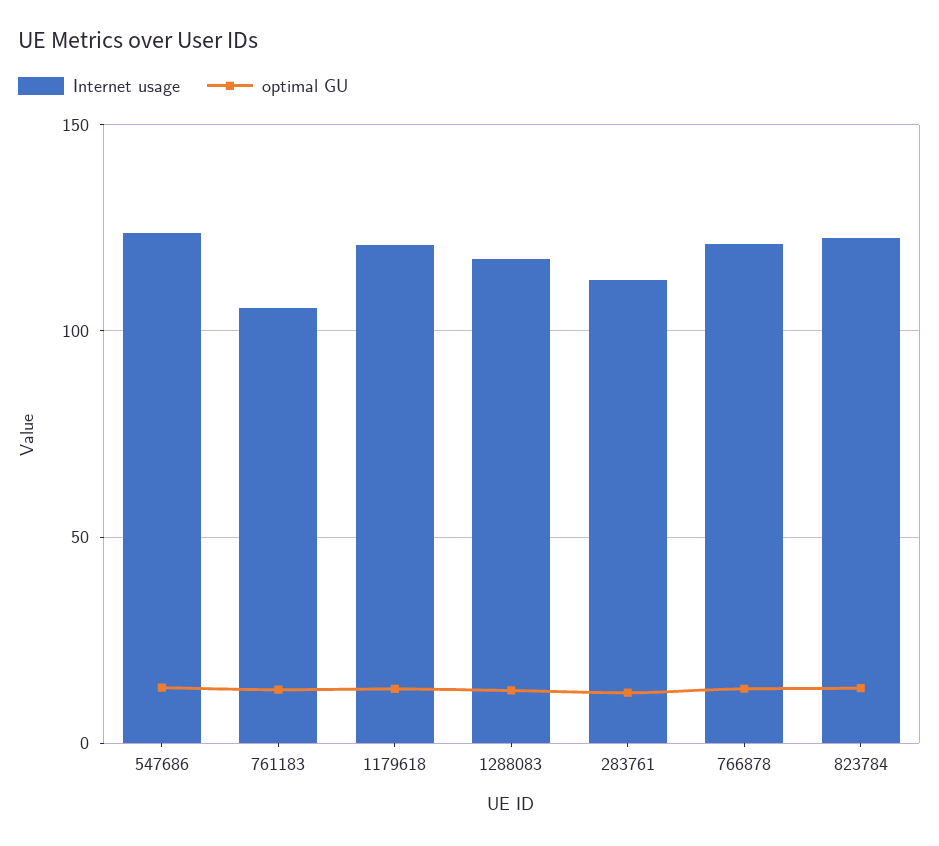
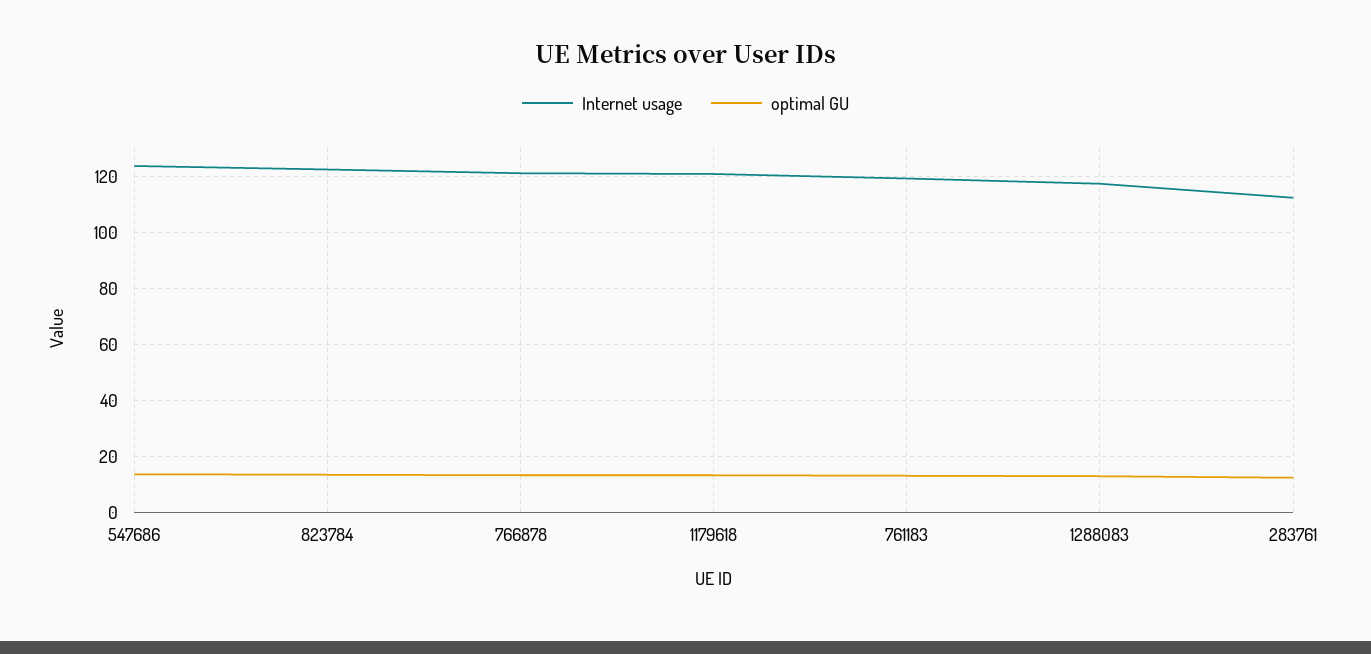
Internet usage, 761183: 105 -> 120

